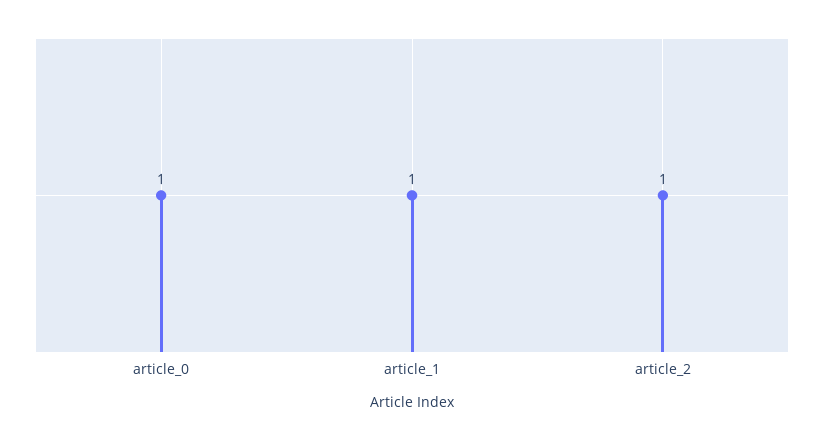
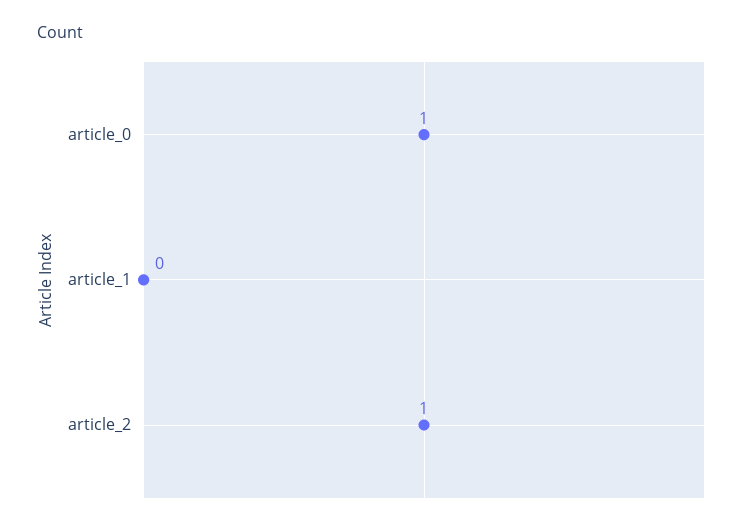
article_1: 1 -> 0

